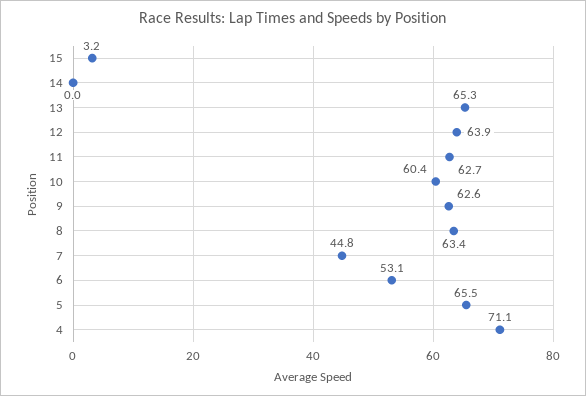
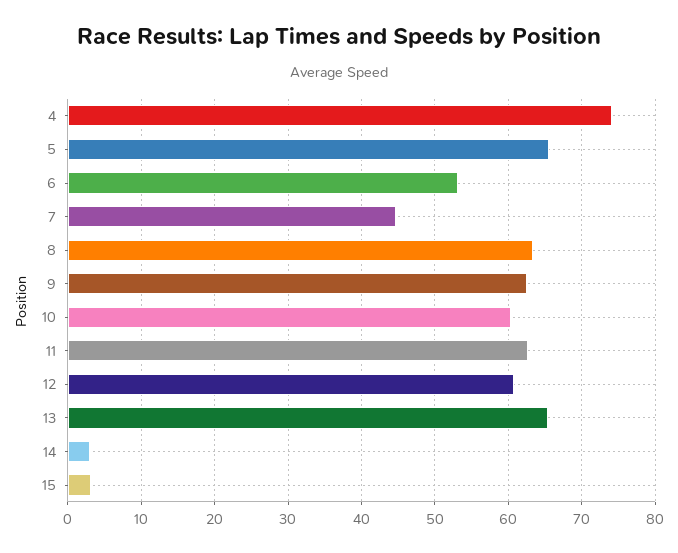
14: 0 -> 3
12: 63.9 -> 61
4: 71.1 -> 74

